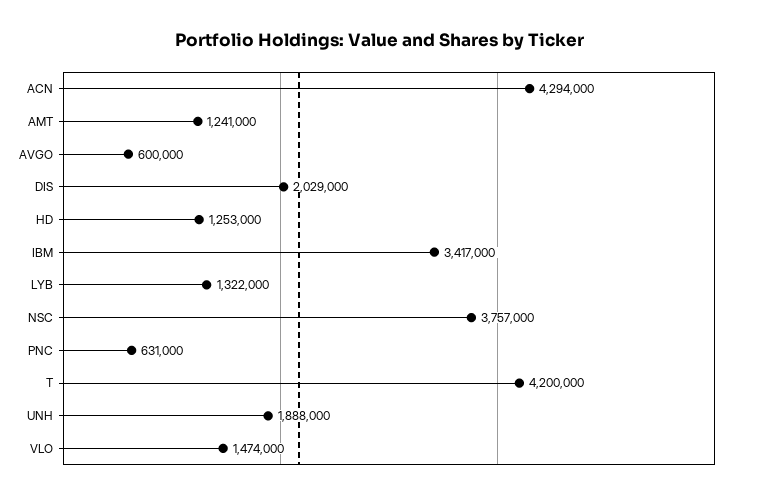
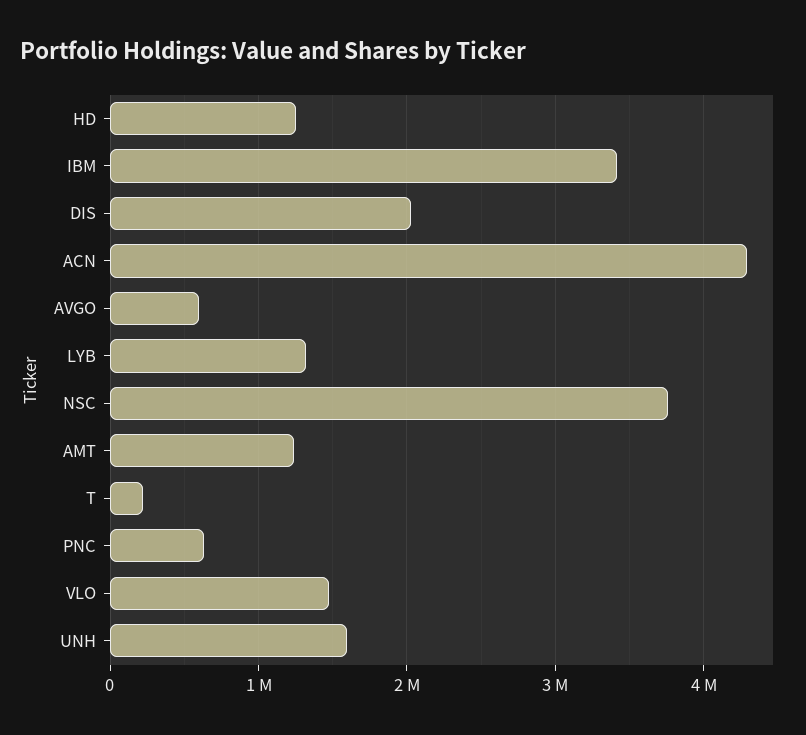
T: 4200000 -> 200000
UNH: 1888000 -> 1600000

